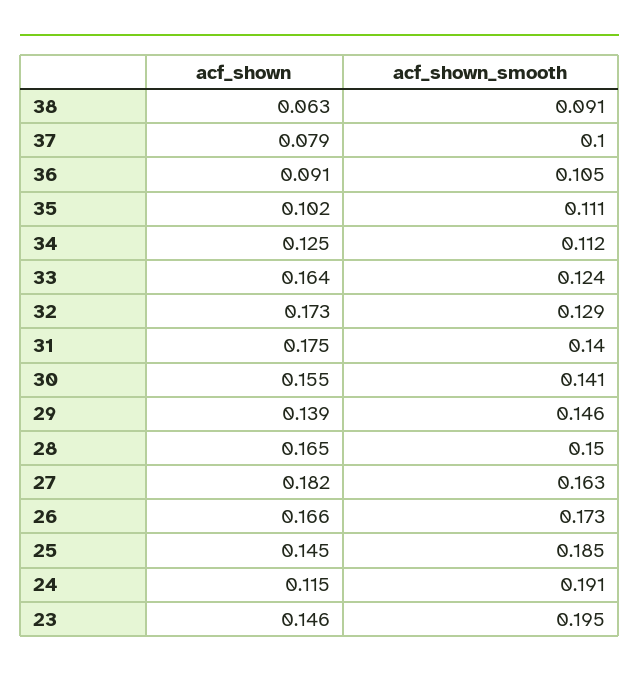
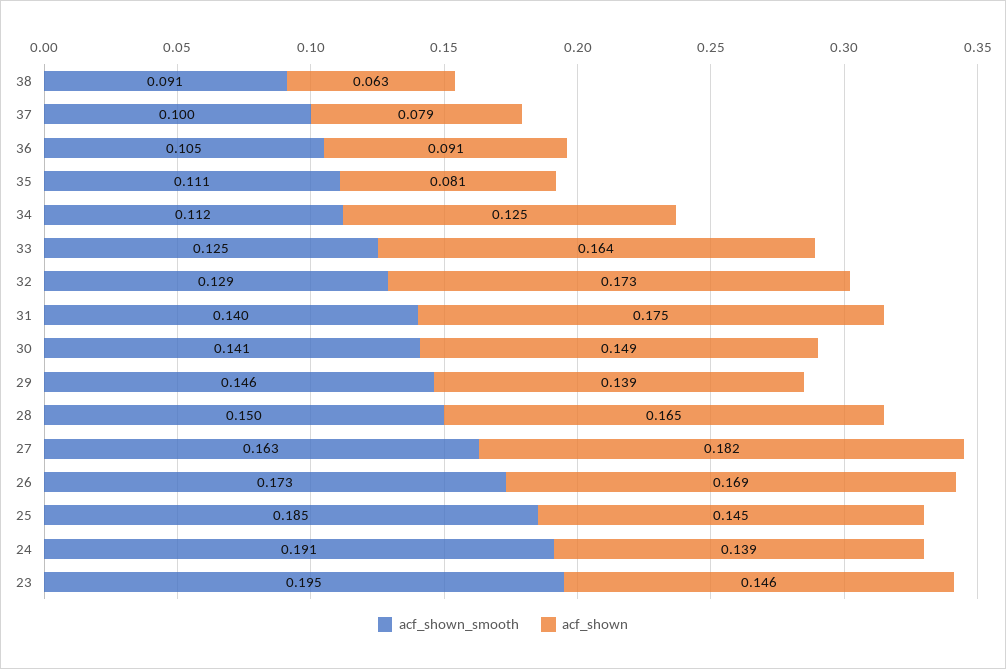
acf_shown, 35: 0.102 -> 0.081
acf_shown_smooth, 33: 0.124 -> 0.125
acf_shown, 30: 0.155 -> 0.149
acf_shown, 26: 0.166 -> 0.169
acf_shown, 24: 0.115 -> 0.139

